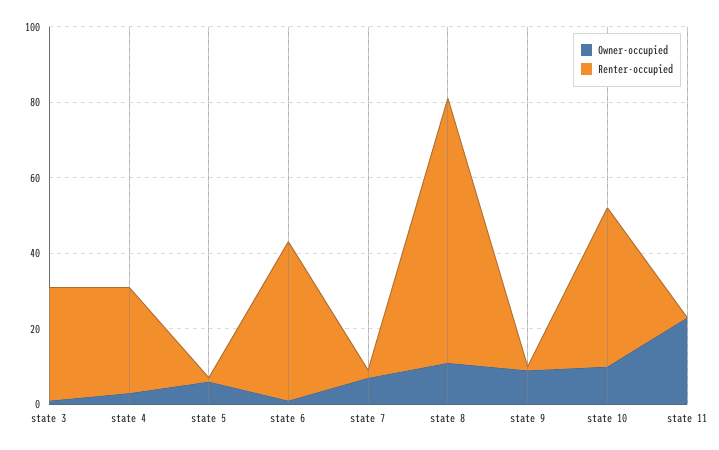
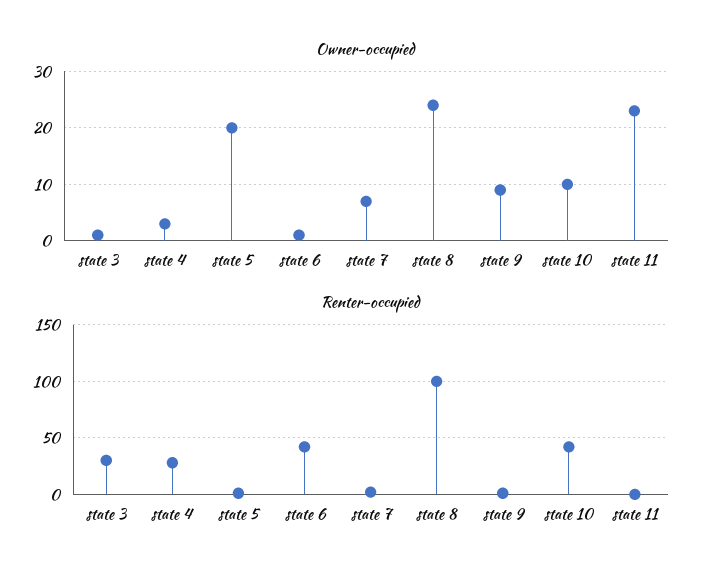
Owner-occupied, state 5: 5 -> 20
Owner-occupied, state 8: 10 -> 25
Renter-occupied, state 8: 70 -> 100

